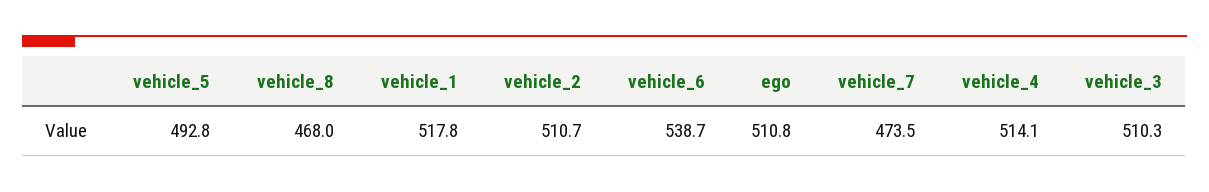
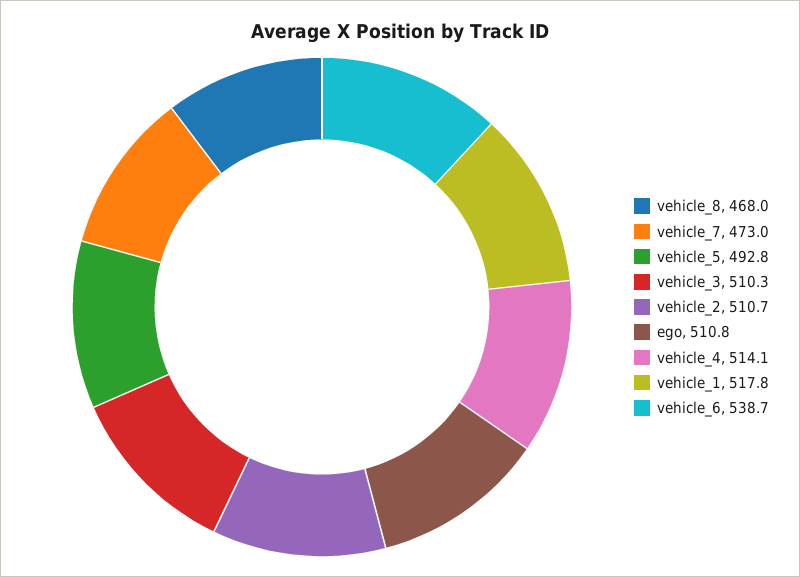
vehicle_7: 473.5 -> 473

